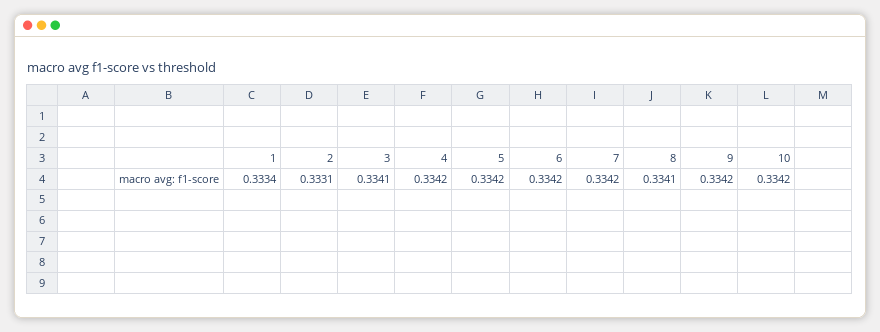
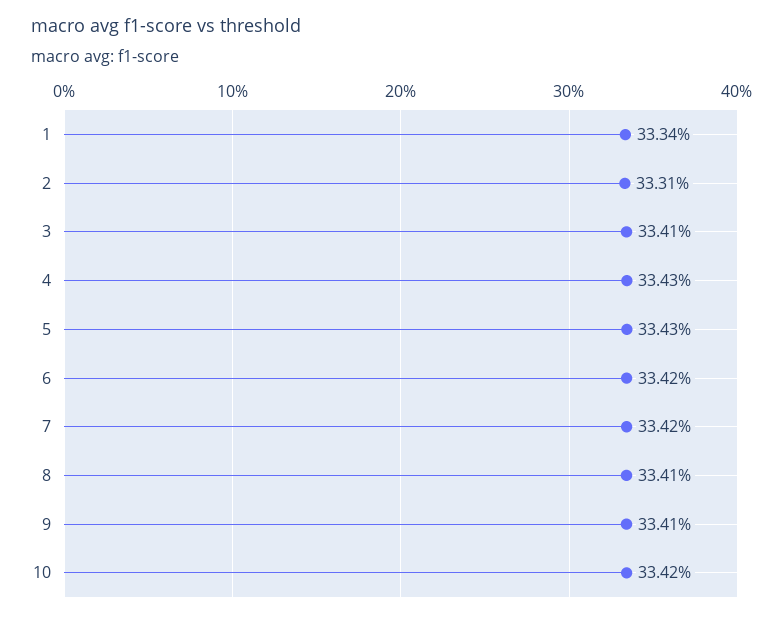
4: 0.3342 -> 0.3343
5: 0.3342 -> 0.3343
9: 0.3342 -> 0.3341

